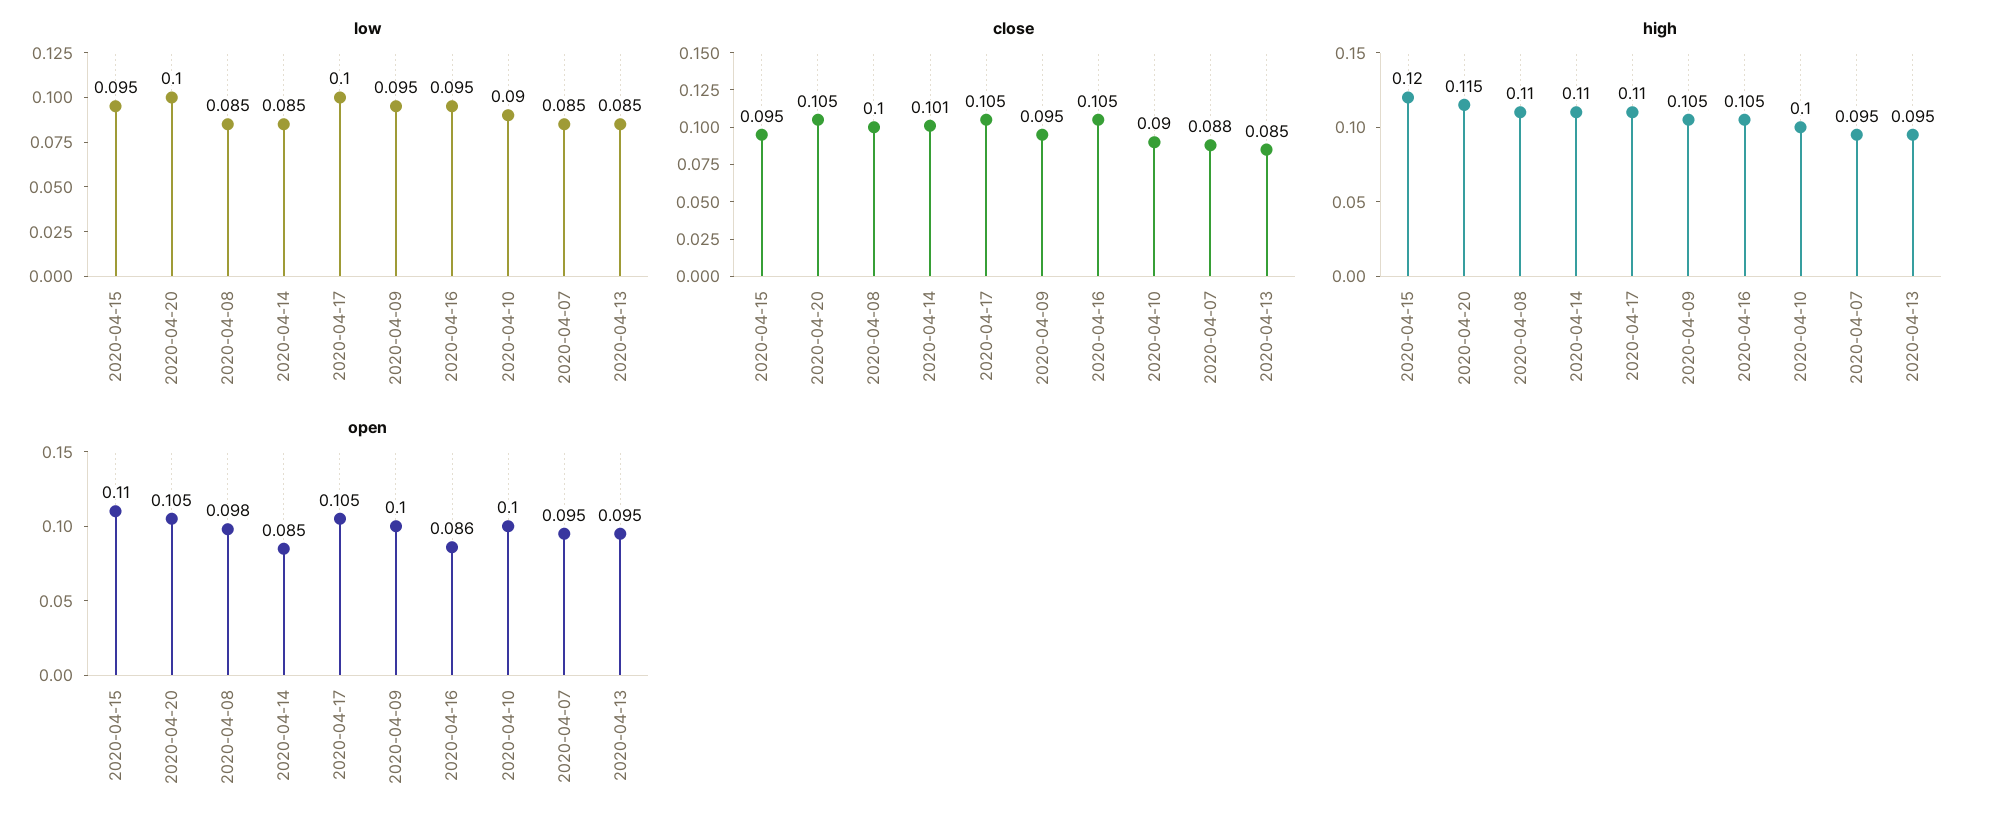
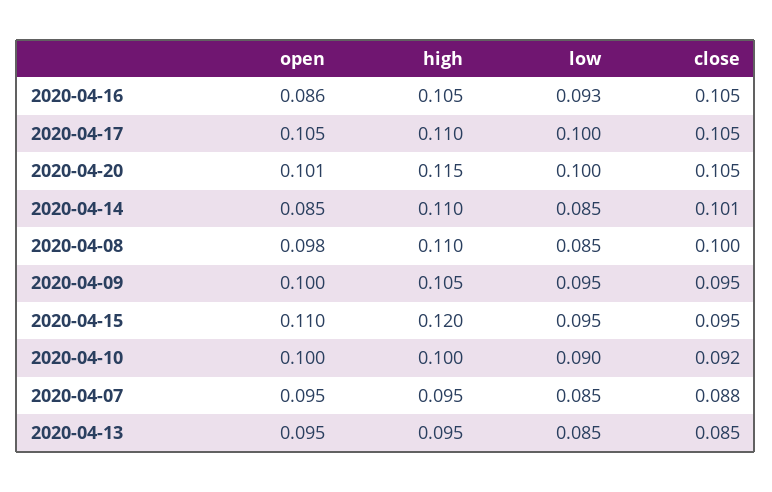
low, 2020-04-16: 0.095 -> 0.093
close, 2020-04-10: 0.09 -> 0.092
open, 2020-04-20: 0.105 -> 0.101

